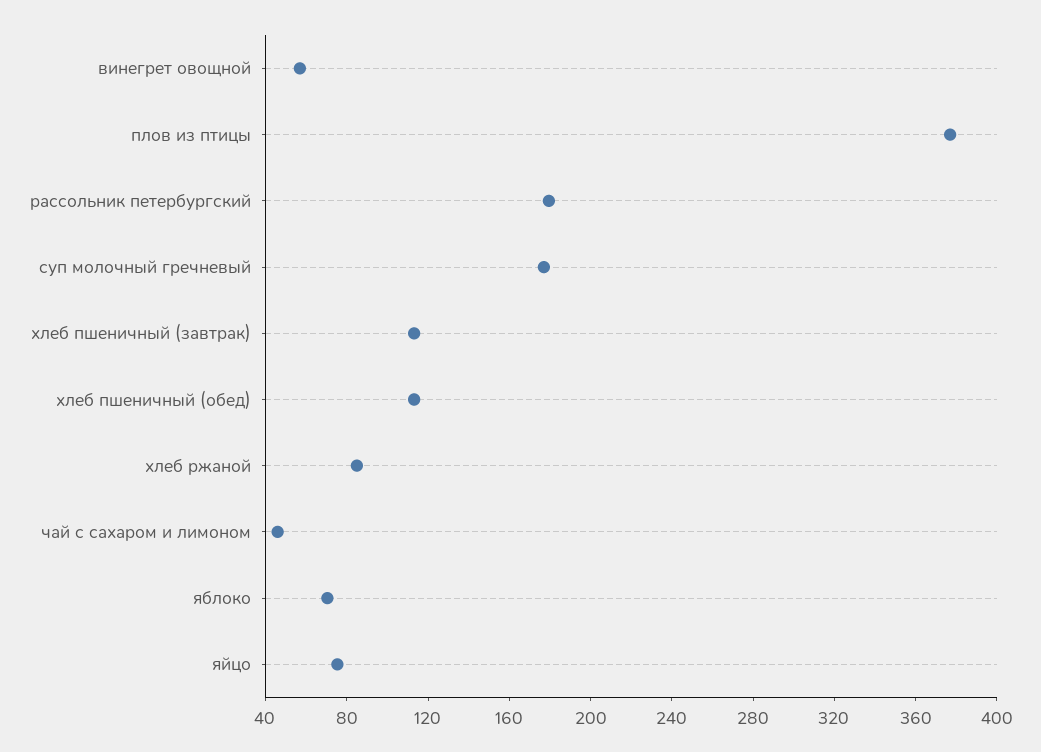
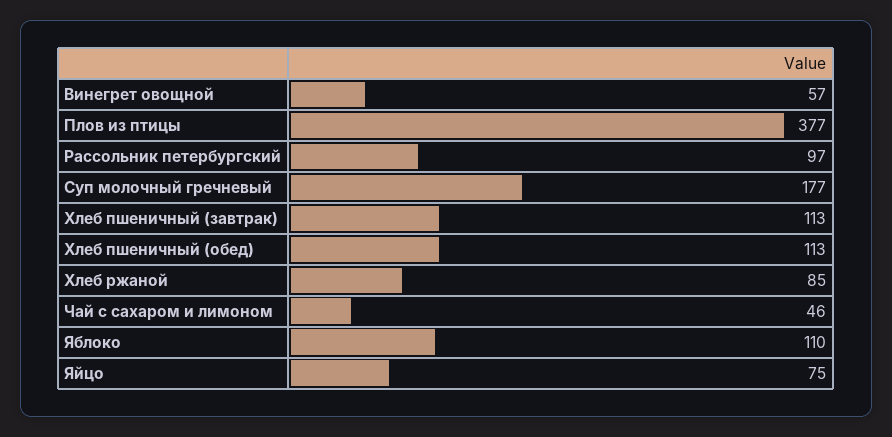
рассольник петербургский: 180 -> 97
яблоко: 70 -> 110

